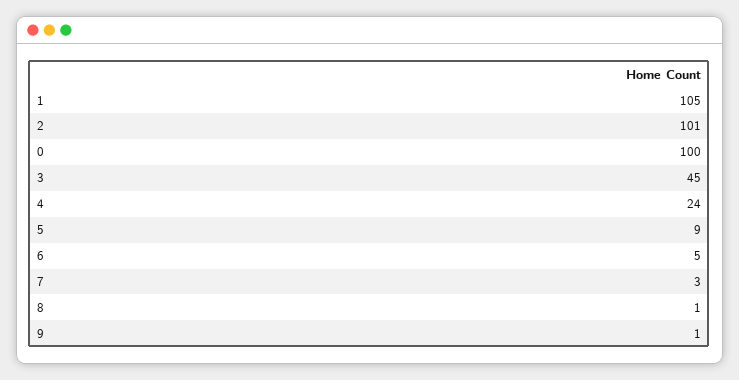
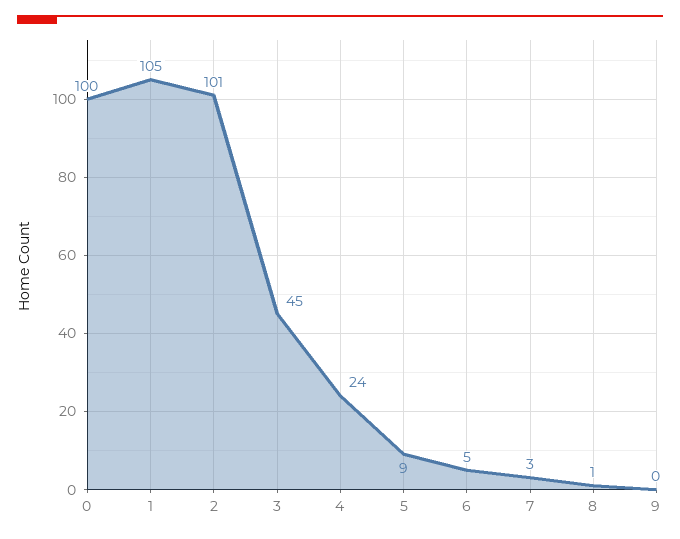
9: 1 -> 0

